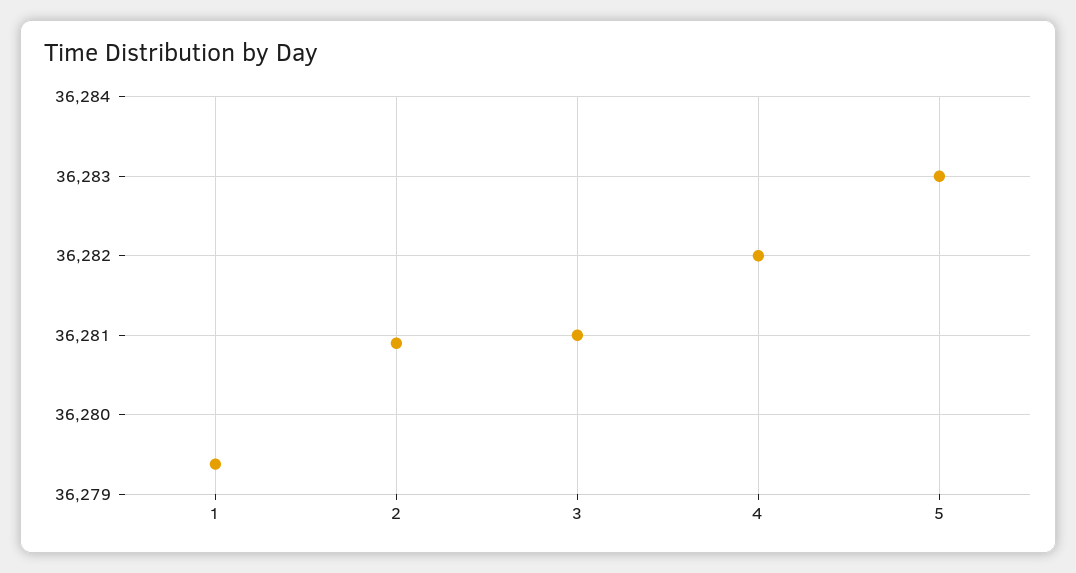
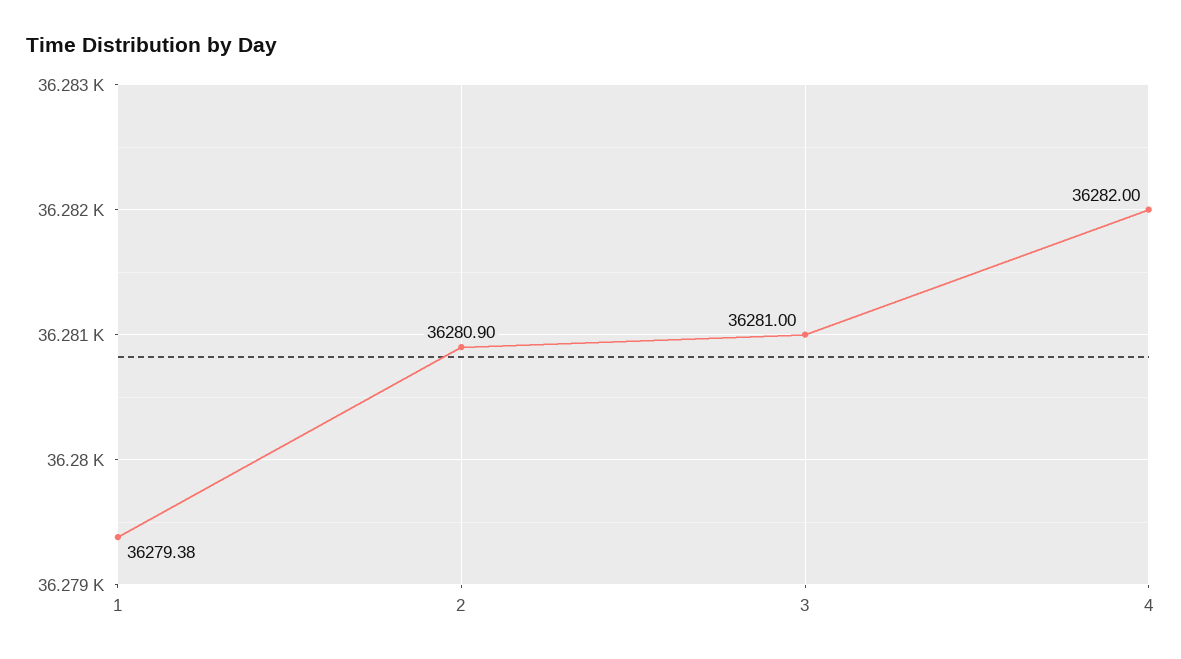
5: 36283 -> none

